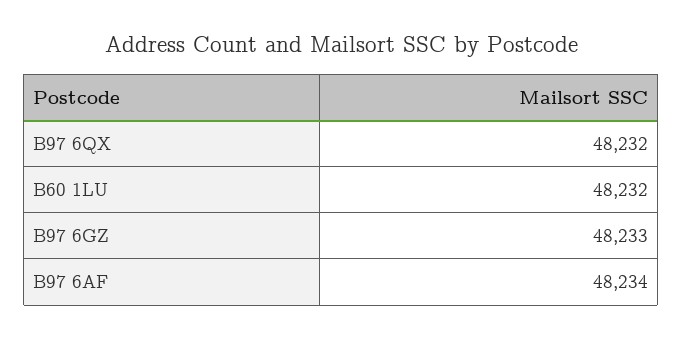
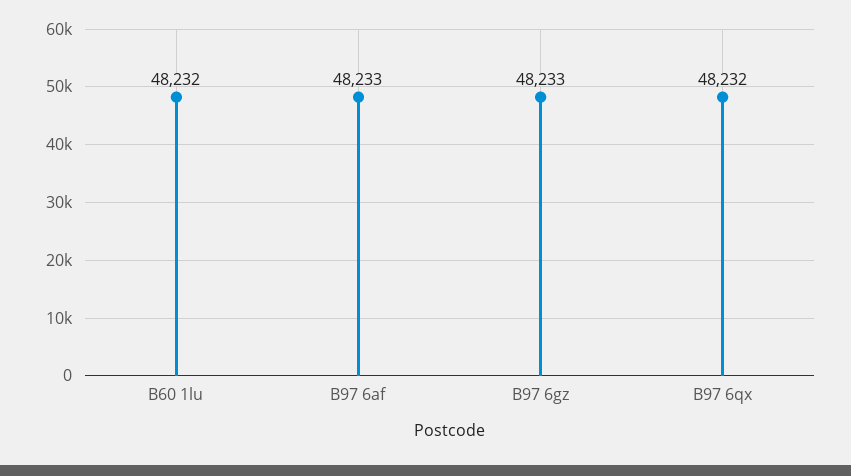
B97 6AF: 48234 -> 48233

